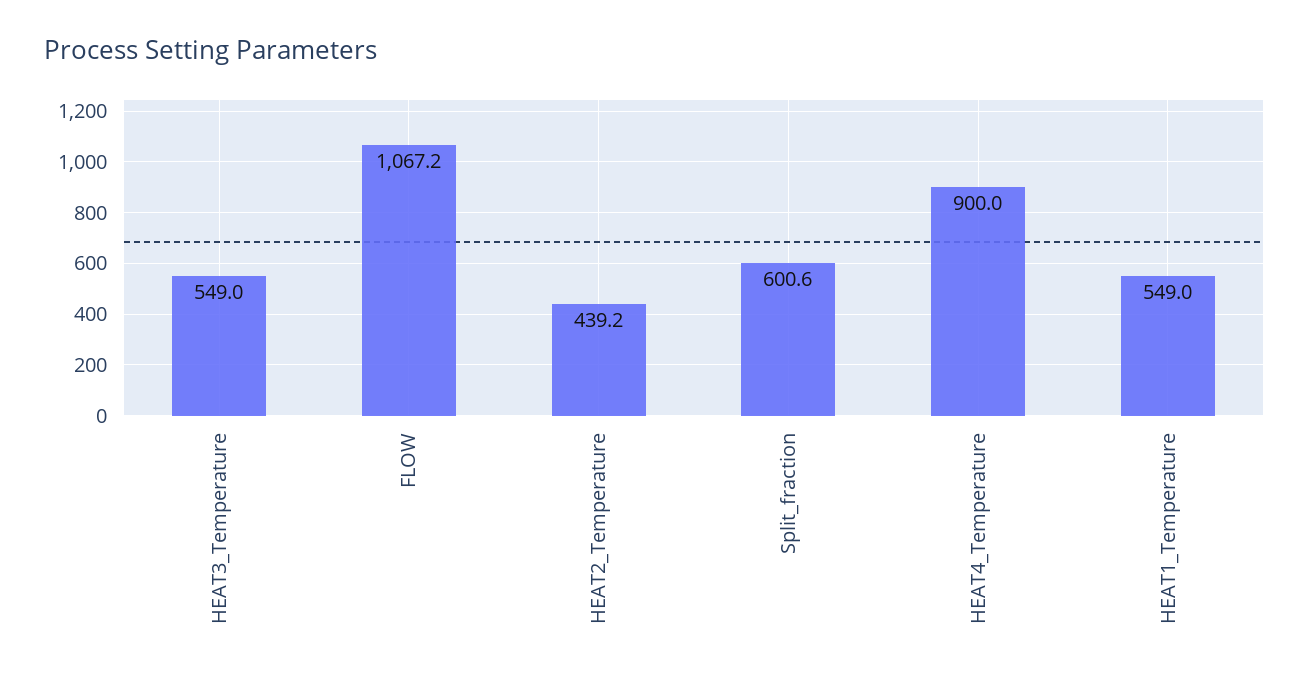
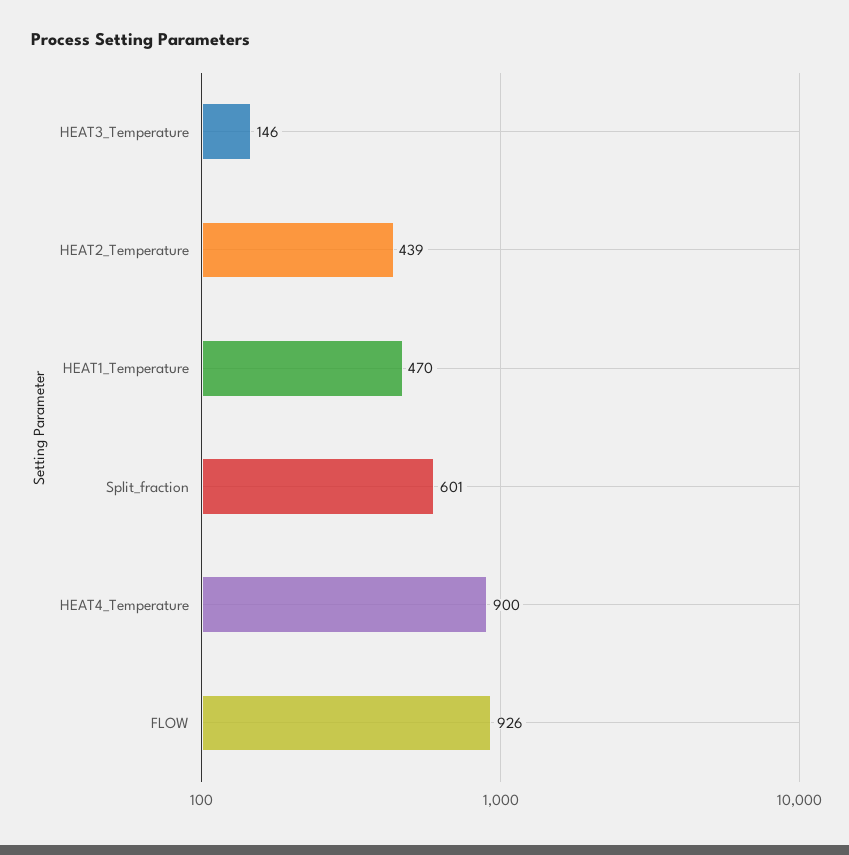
HEAT3_Temperature: 549 -> 146
FLOW: 1067.2 -> 926
HEAT1_Temperature: 549 -> 470

